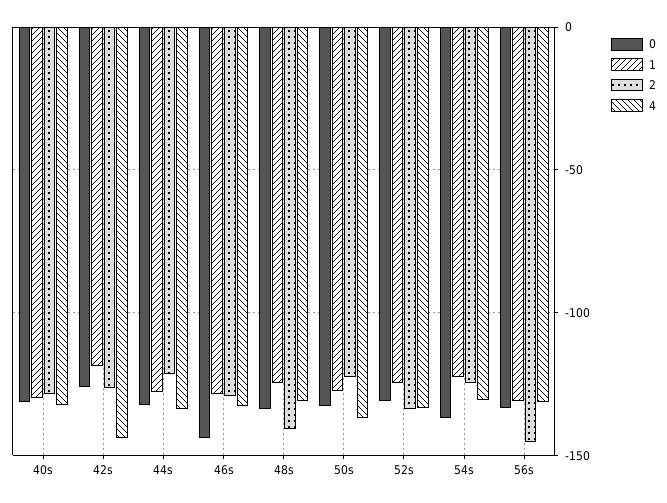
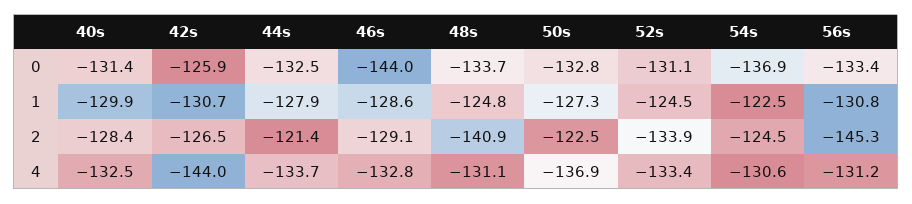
1, 42s: -120 -> -130.7

